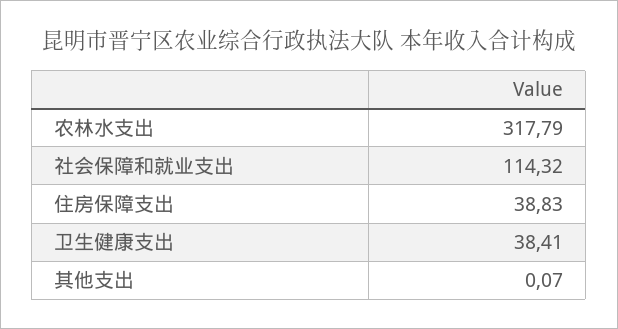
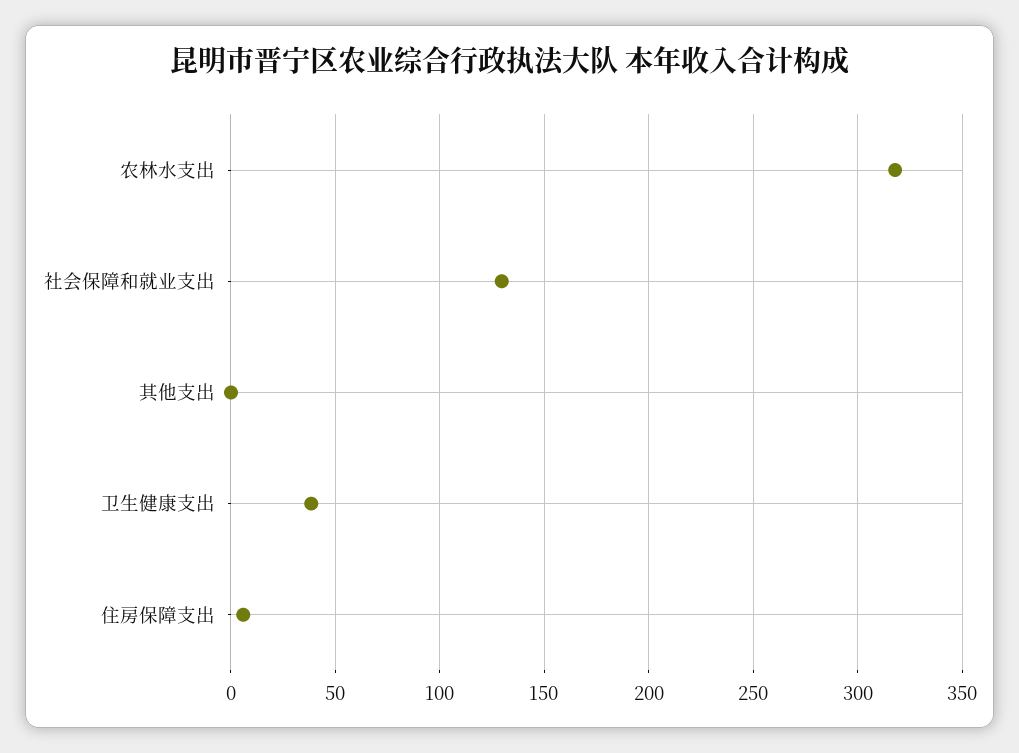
社会保障和就业支出: 114.32 -> 130
住房保障支出: 38.83 -> 5

